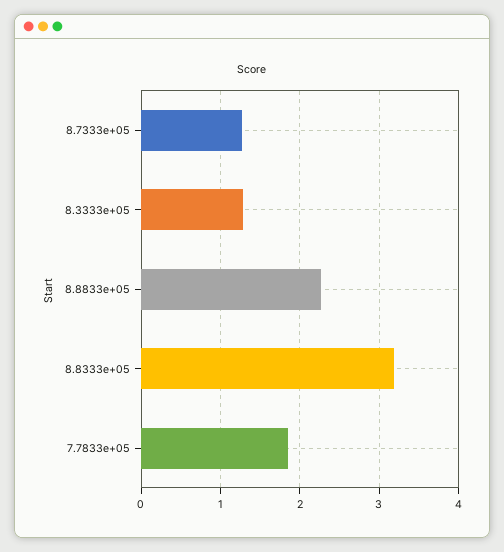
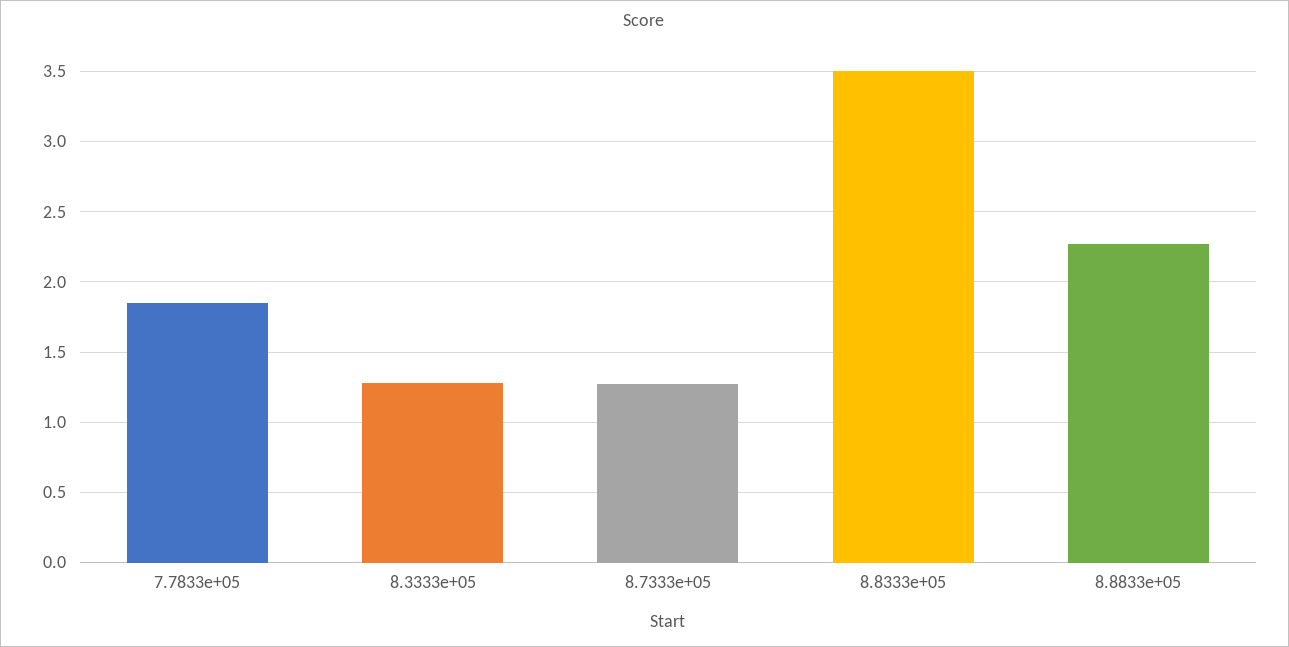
8.8333e+05: 3.2 -> 3.5

